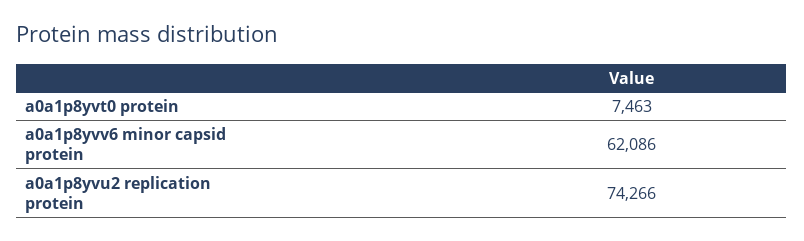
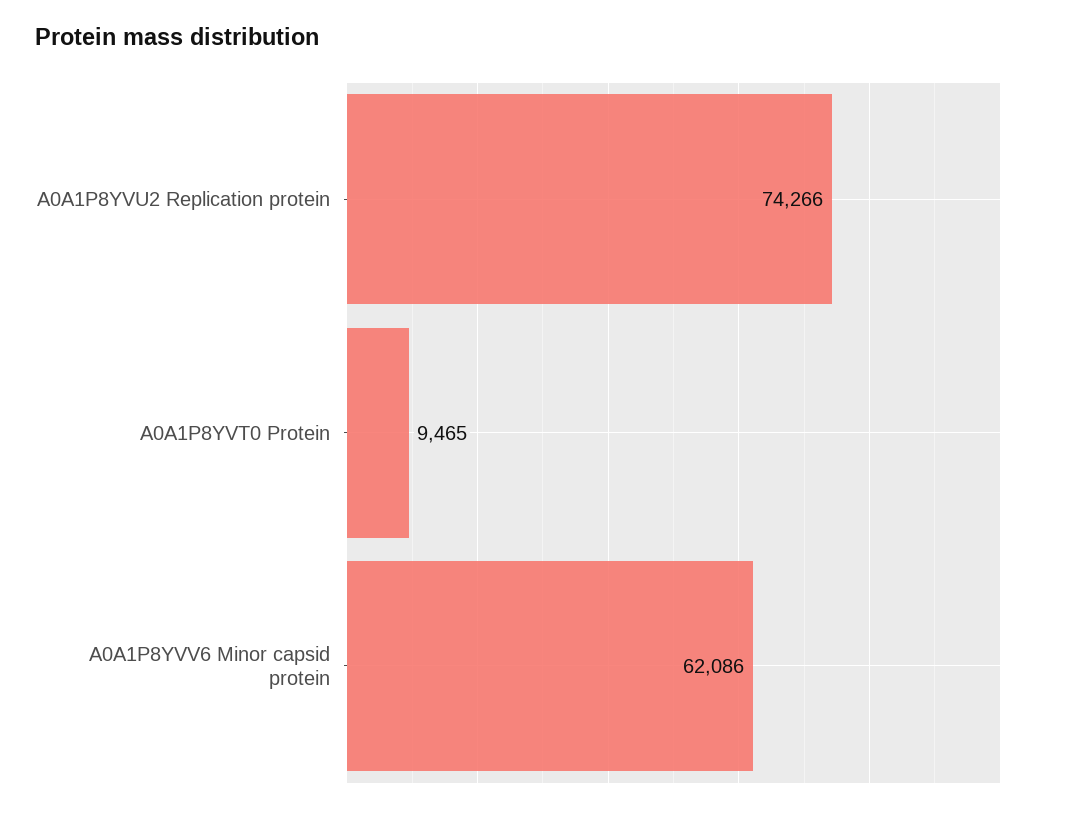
a0a1p8yvt0 protein: 7463 -> 9465

